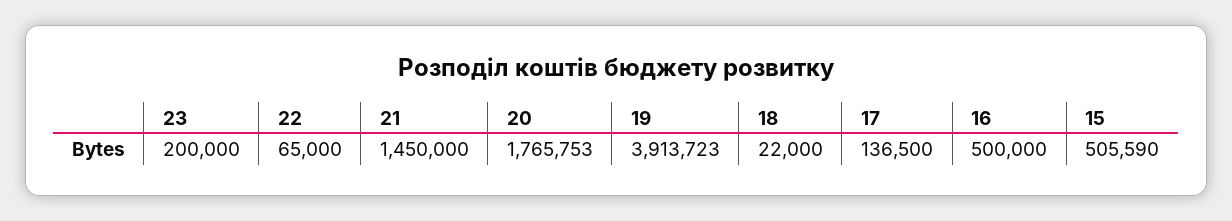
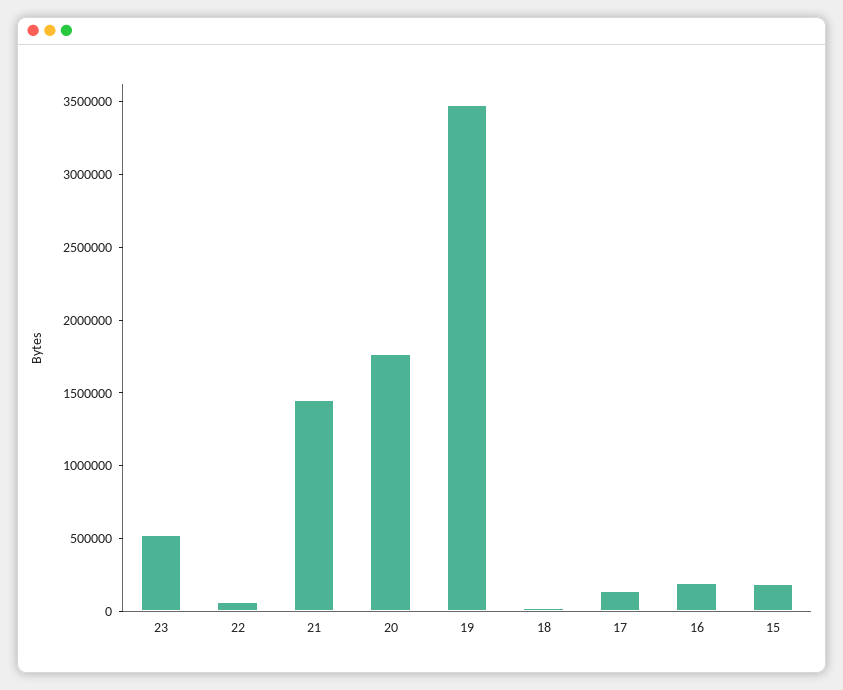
23: 200000 -> 500000
19: 3913723 -> 3500000
16: 500000 -> 200000
15: 505590 -> 200000

